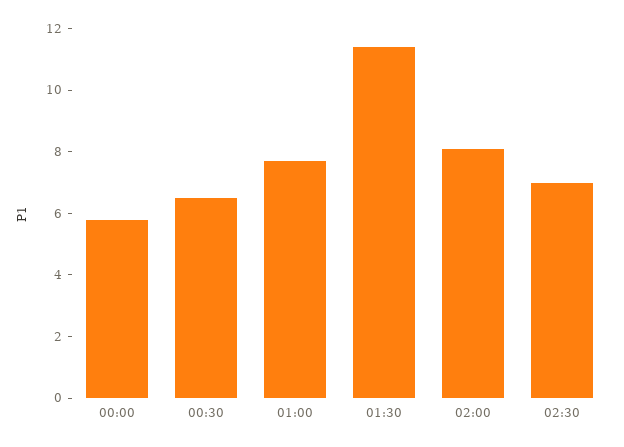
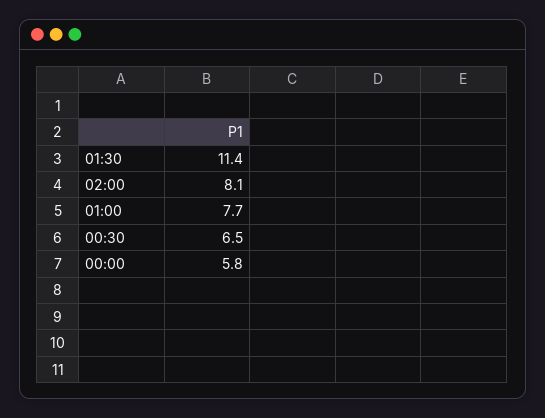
02:30: 7 -> none

